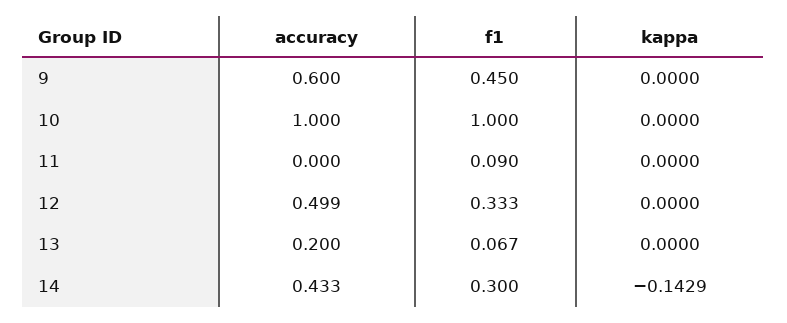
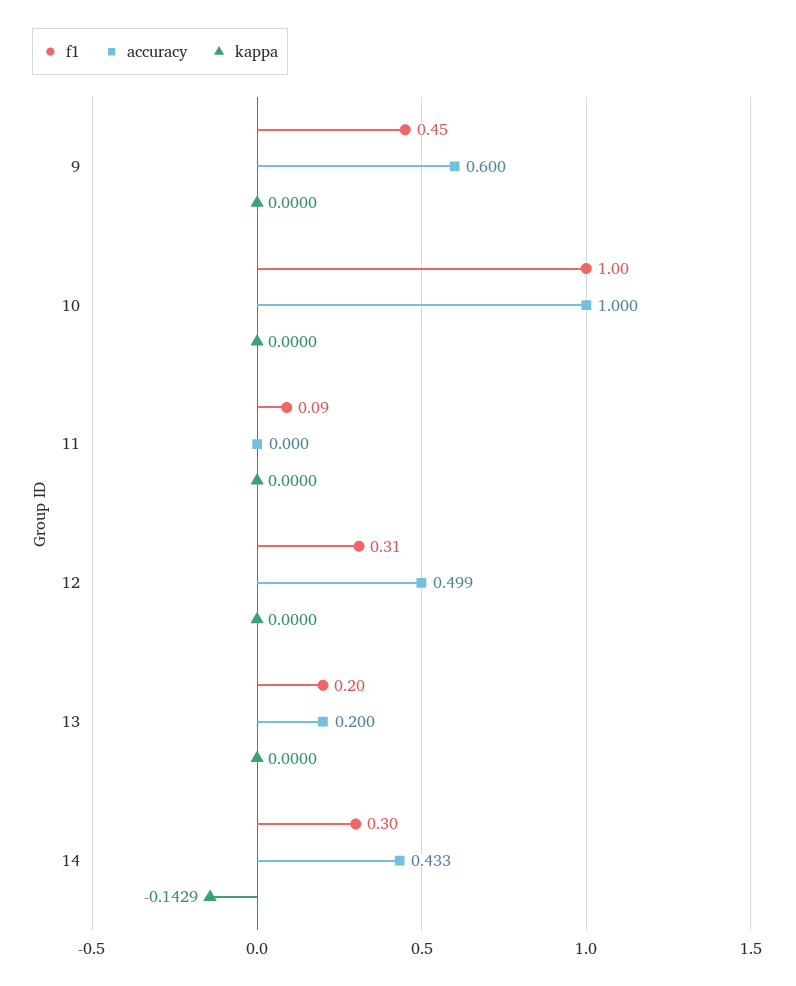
f1, 12: 0.333 -> 0.31
f1, 13: 0.067 -> 0.2

